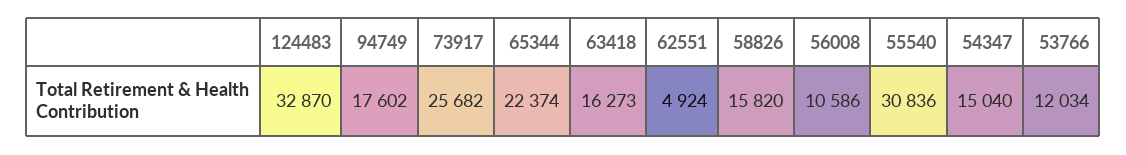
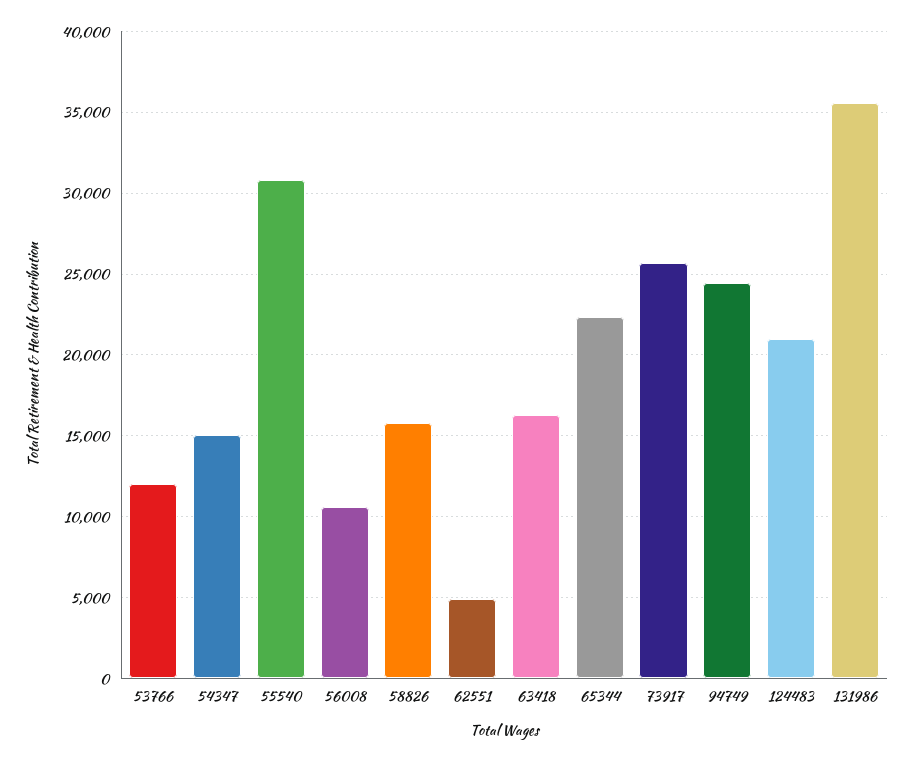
124483: 32870 -> 21000
94749: 17602 -> 24500
131986: none -> 35500

